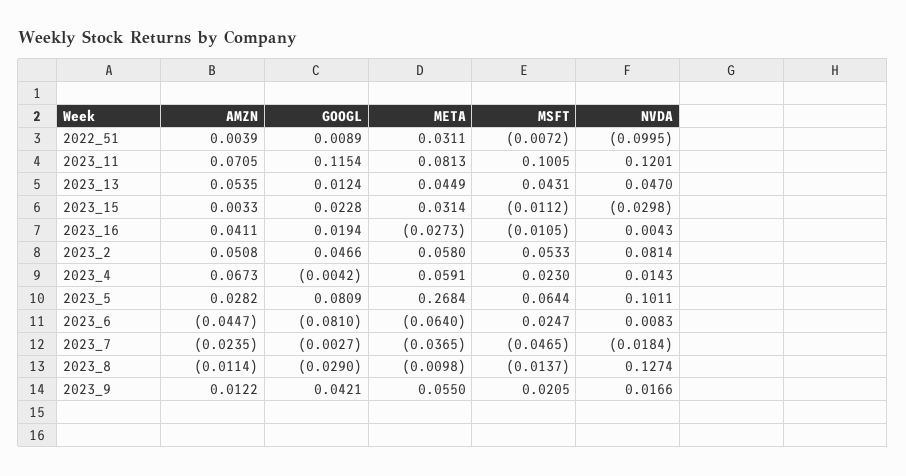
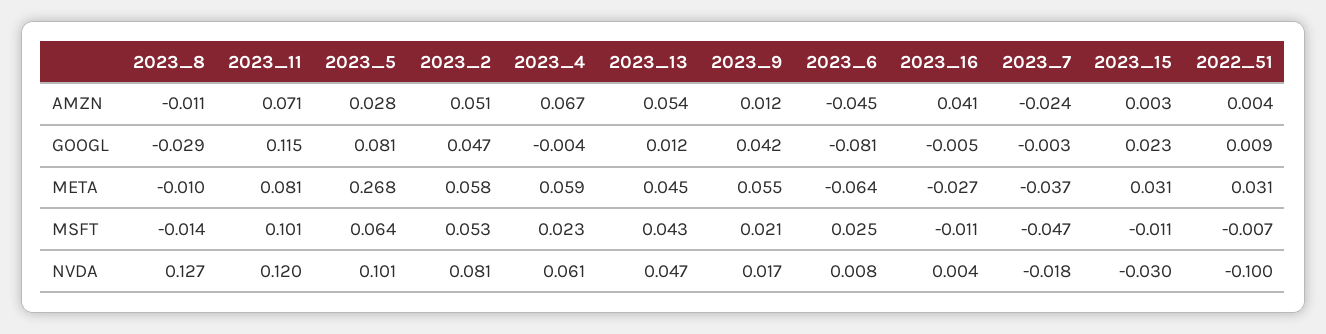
GOOGL, 2023_16: 0.0194 -> -0.005
NVDA, 2023_4: 0.0143 -> 0.061

